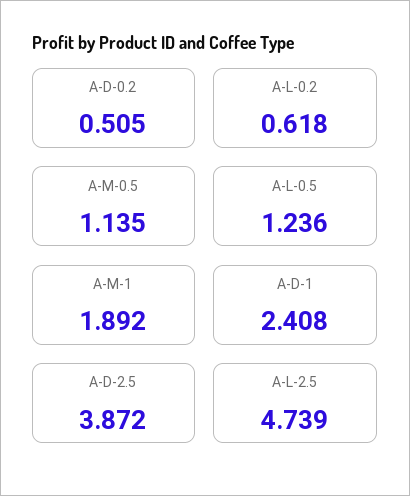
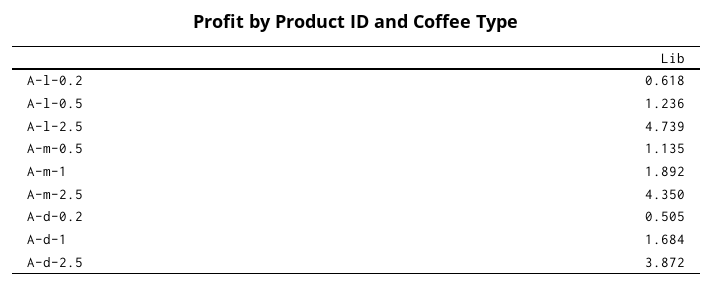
A-D-1: 2.408 -> 1.684
A-m-2.5: none -> 4.35

